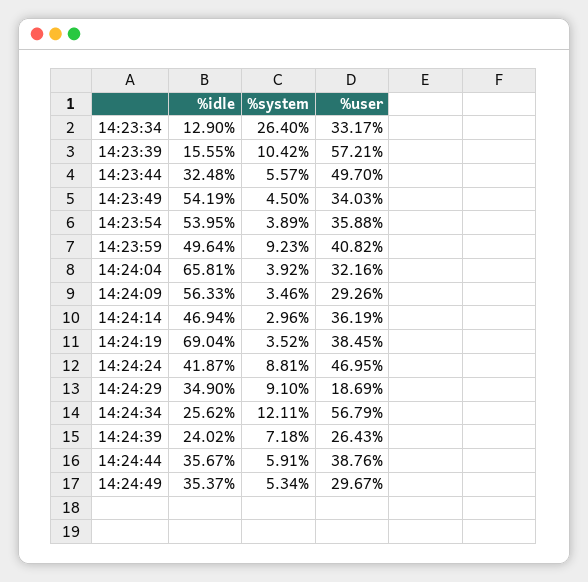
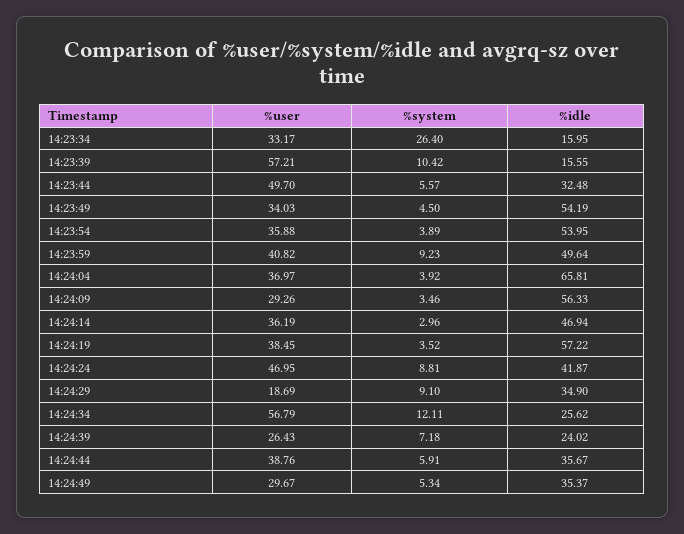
%idle, 14:23:34: 12.9 -> 15.95
%user, 14:24:04: 32.16 -> 36.97
%idle, 14:24:19: 69.04 -> 57.22

